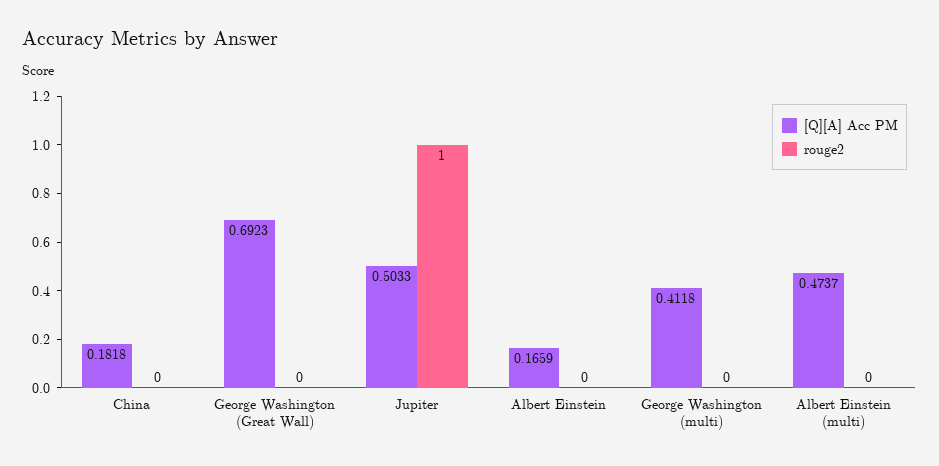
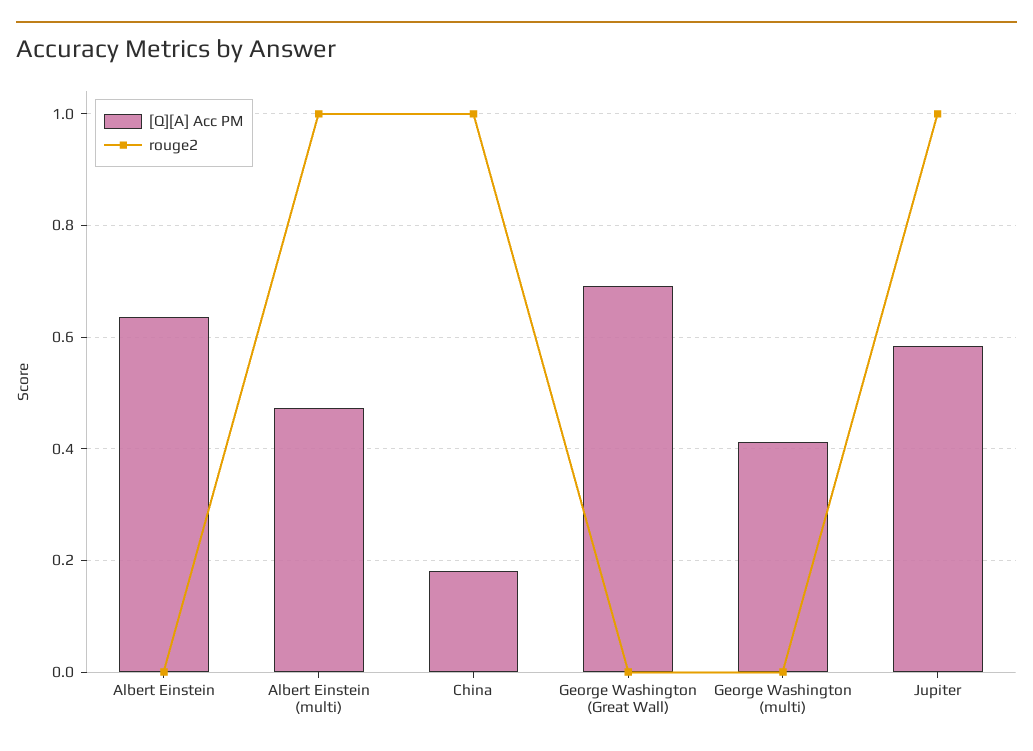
rouge2, China: 0 -> 1
[Q][A] Acc PM, Jupiter: 0.5033 -> 0.58
[Q][A] Acc PM, Albert Einstein: 0.1659 -> 0.64
rouge2, Albert Einstein (multi): 0 -> 1

